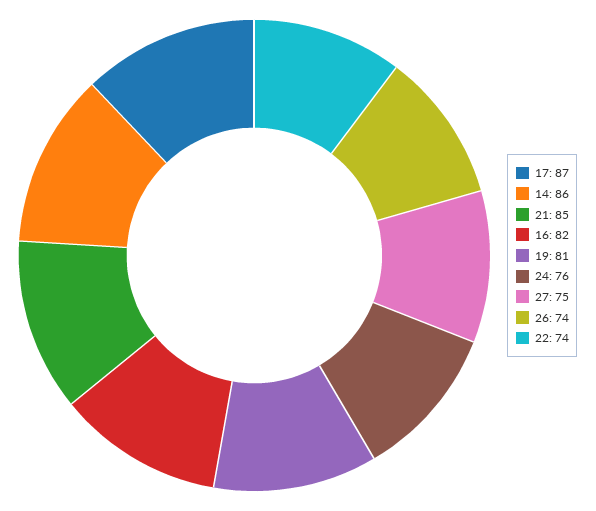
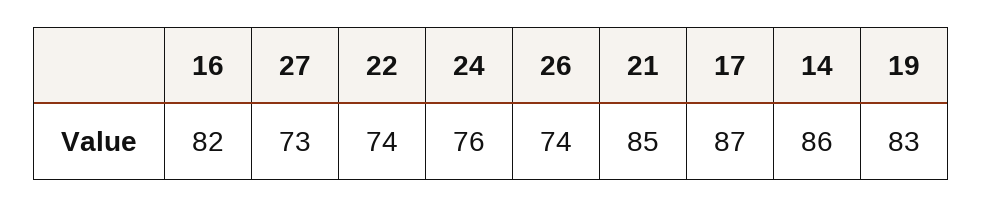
19: 81 -> 83
27: 75 -> 73

